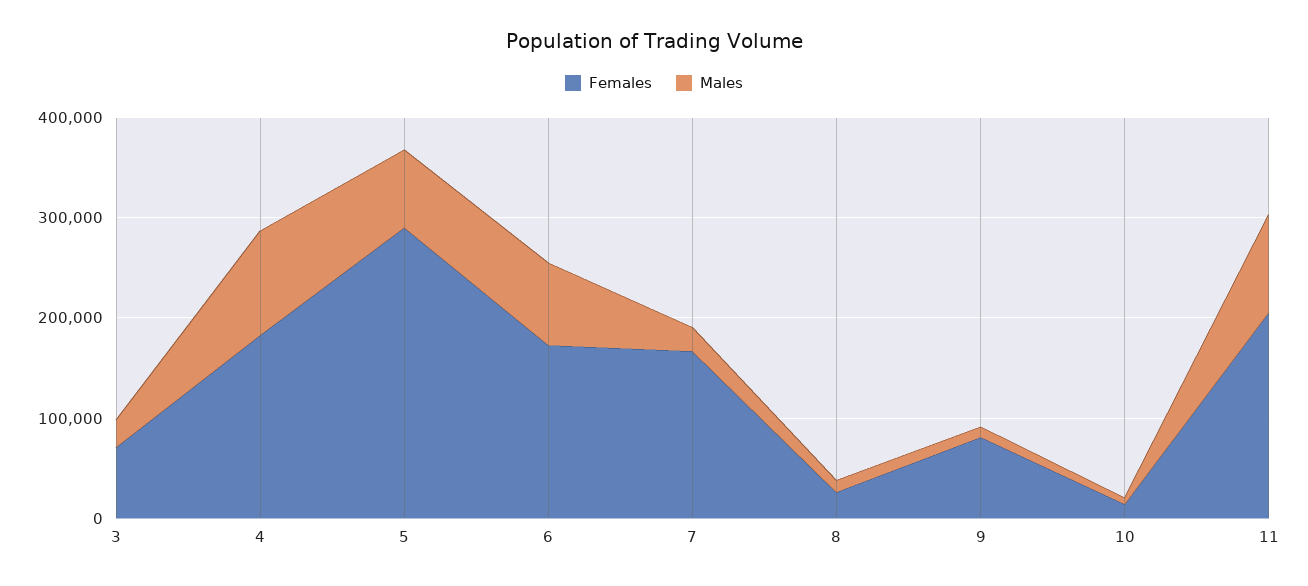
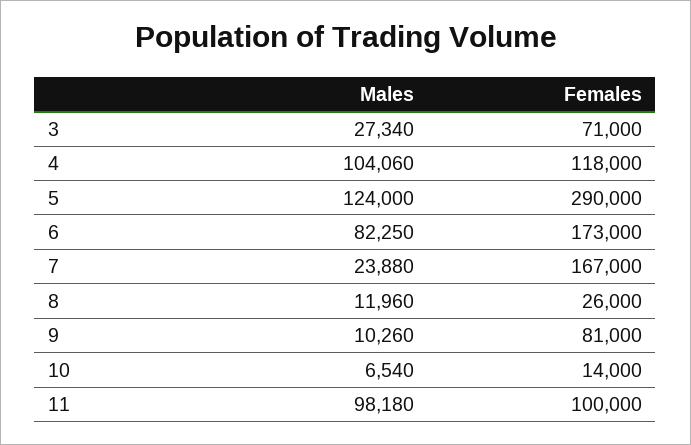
Females, 4: 180000 -> 118000
Males, 5: 80000 -> 124000
Females, 11: 200000 -> 100000

